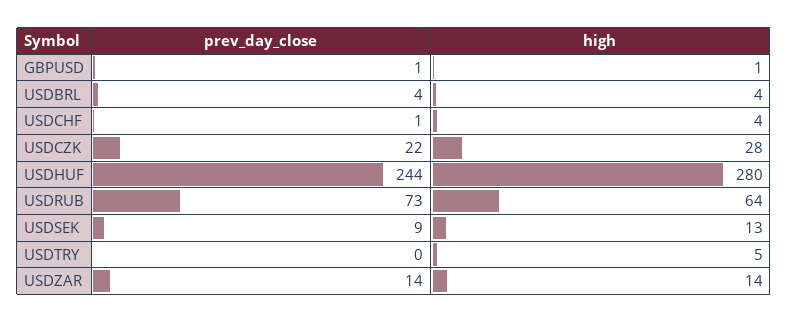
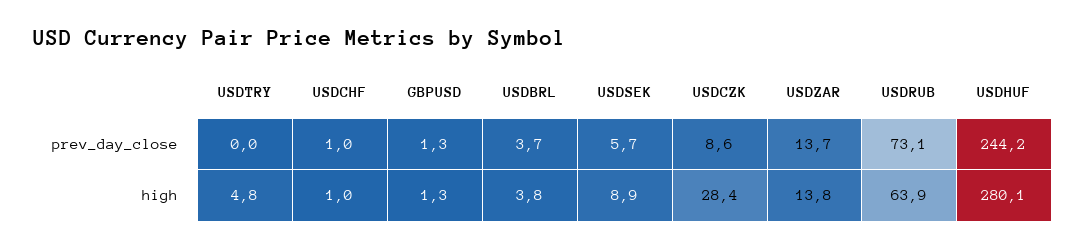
high, USDCHF: 4 -> 1
prev_day_close, USDCZK: 22 -> 8.6
prev_day_close, USDSEK: 9 -> 5.7
high, USDSEK: 13 -> 8.9

